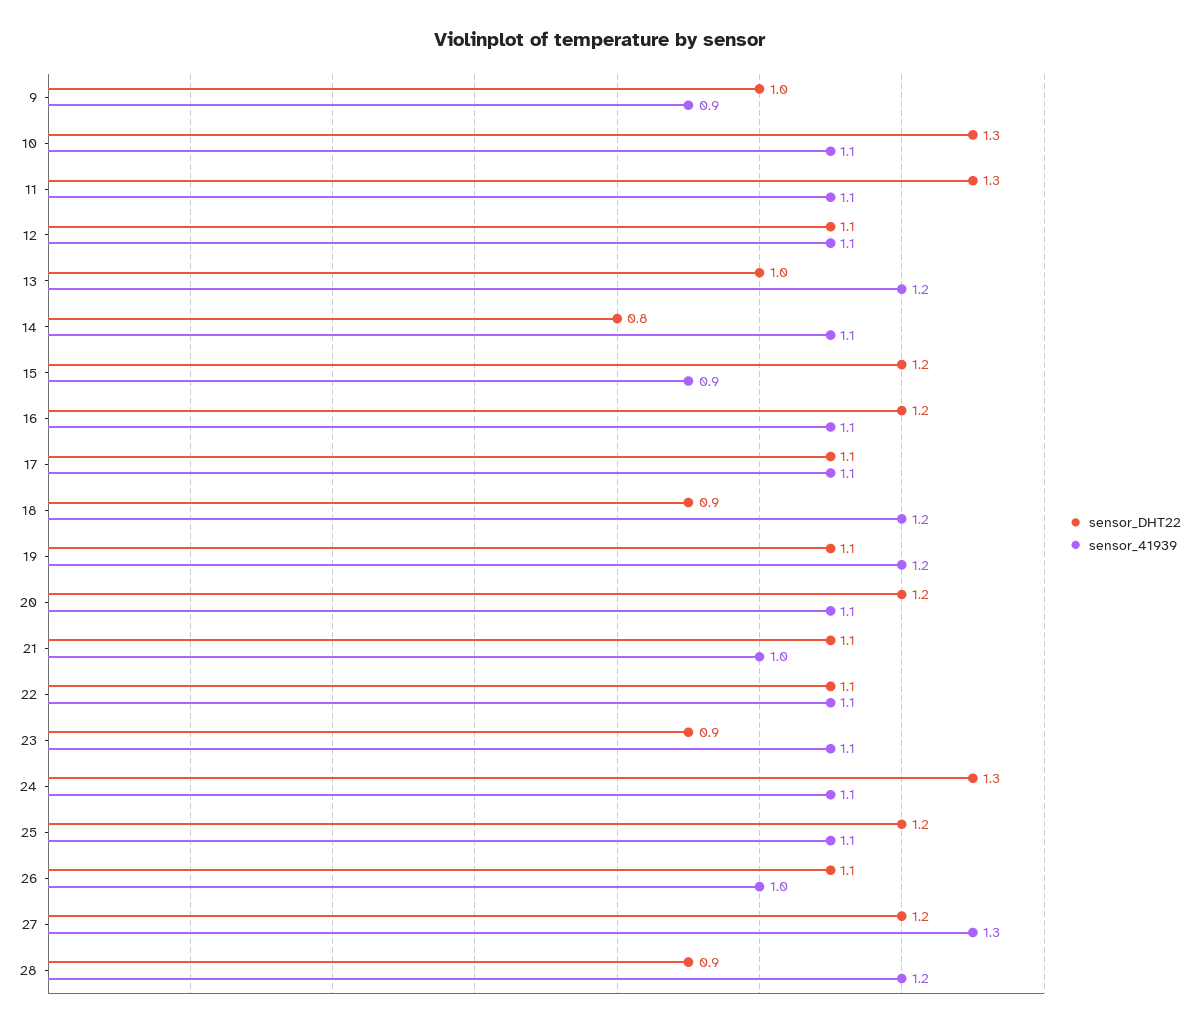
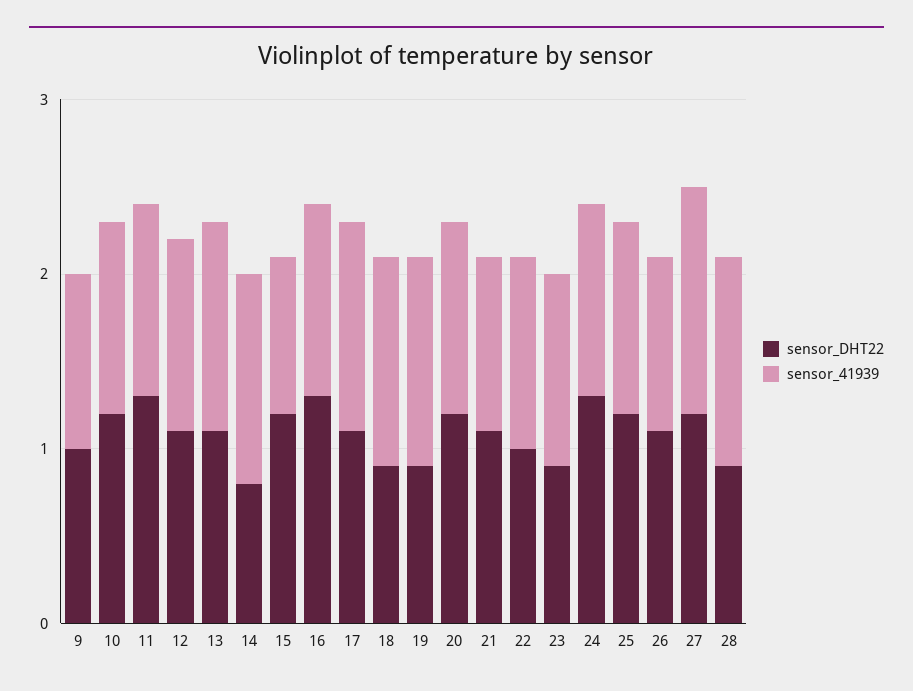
sensor_41939, 9: 0.9 -> 1
sensor_DHT22, 10: 1.3 -> 1.2
sensor_DHT22, 13: 1 -> 1.1
sensor_41939, 14: 1.1 -> 1.2
sensor_DHT22, 16: 1.2 -> 1.3
sensor_41939, 17: 1.1 -> 1.2
sensor_DHT22, 19: 1.1 -> 0.9
sensor_DHT22, 22: 1.1 -> 1

